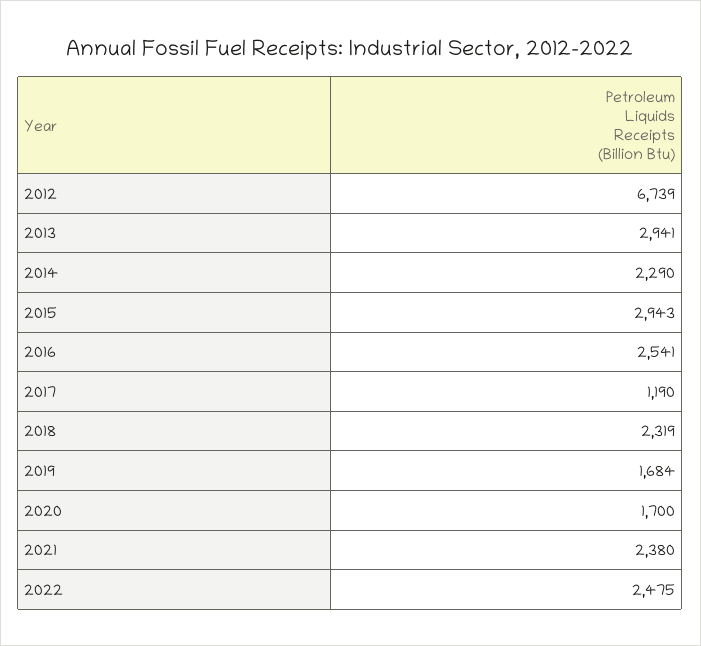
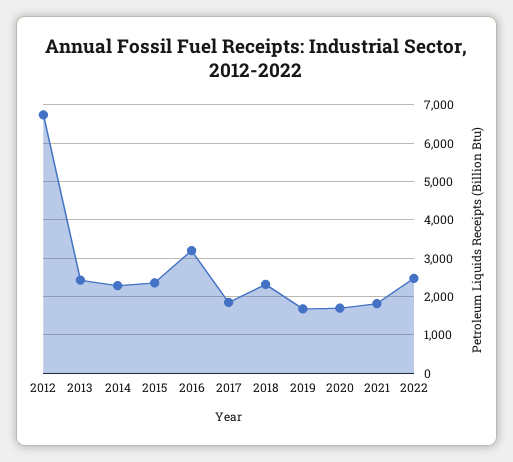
2013: 2941 -> 2400
2015: 2943 -> 2400
2016: 2541 -> 3200
2017: 1190 -> 1800
2021: 2380 -> 1800

